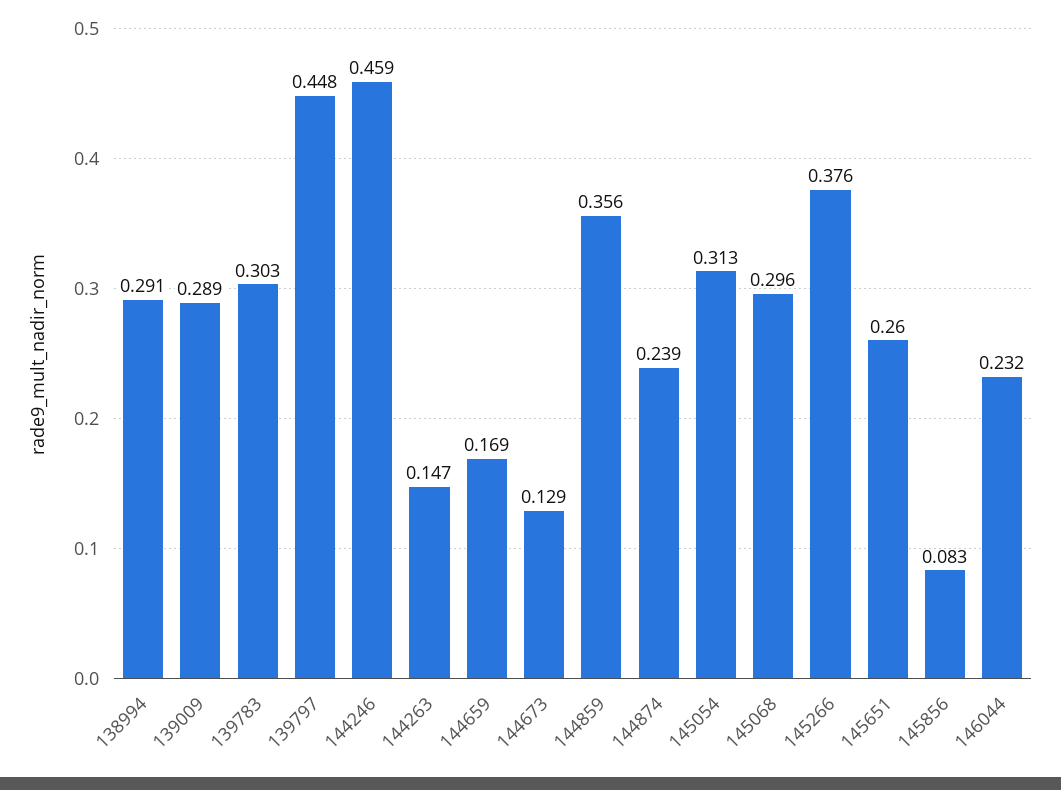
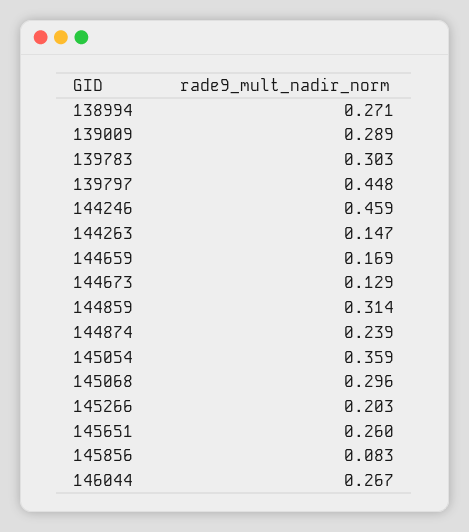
138994: 0.291 -> 0.271
144859: 0.356 -> 0.314
145054: 0.313 -> 0.359
145266: 0.376 -> 0.203
146044: 0.232 -> 0.267

